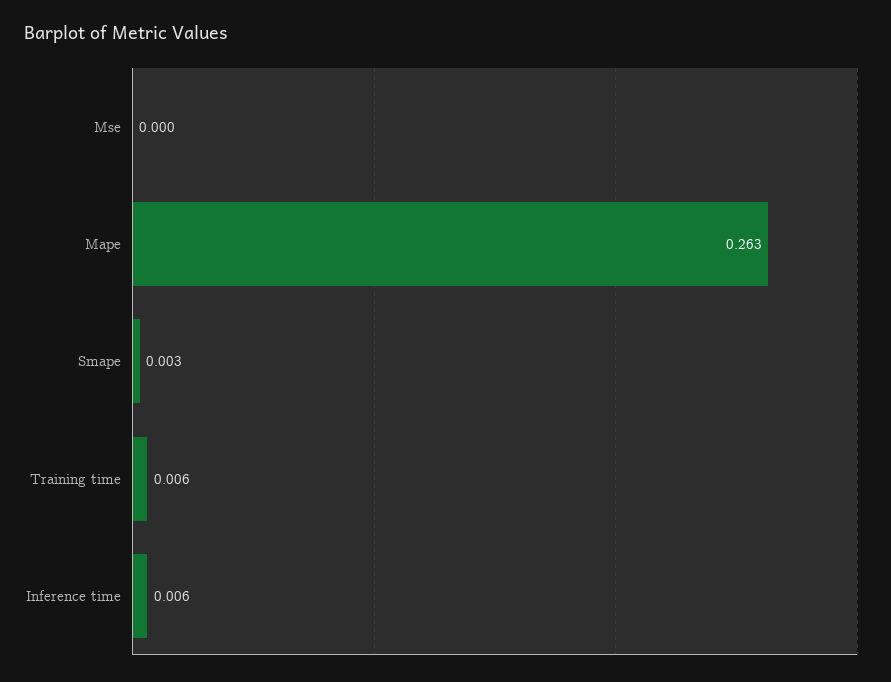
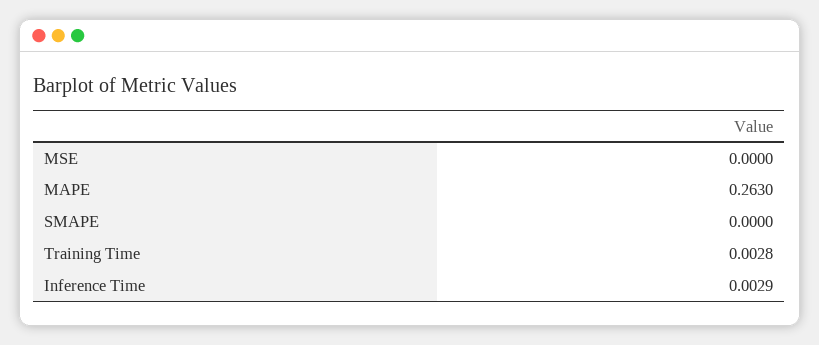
Smape: 0.003 -> 0
Training time: 0.006 -> 0.0028
Inference time: 0.006 -> 0.0029

